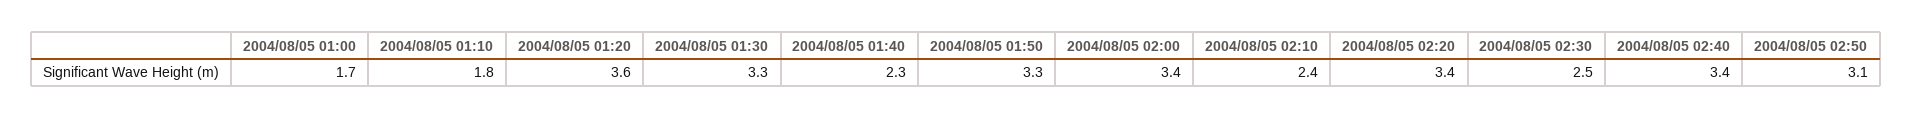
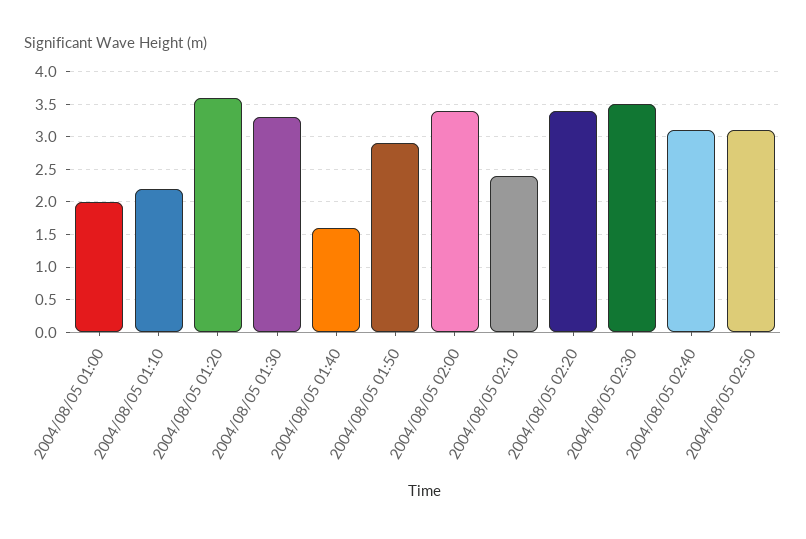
2004/08/05 01:00: 1.7 -> 2
2004/08/05 01:10: 1.8 -> 2.2
2004/08/05 01:40: 2.3 -> 1.6
2004/08/05 01:50: 3.3 -> 2.9
2004/08/05 02:30: 2.5 -> 3.5
2004/08/05 02:40: 3.4 -> 3.1

